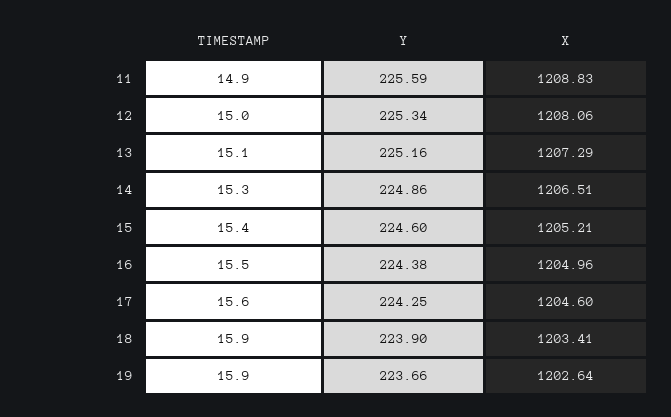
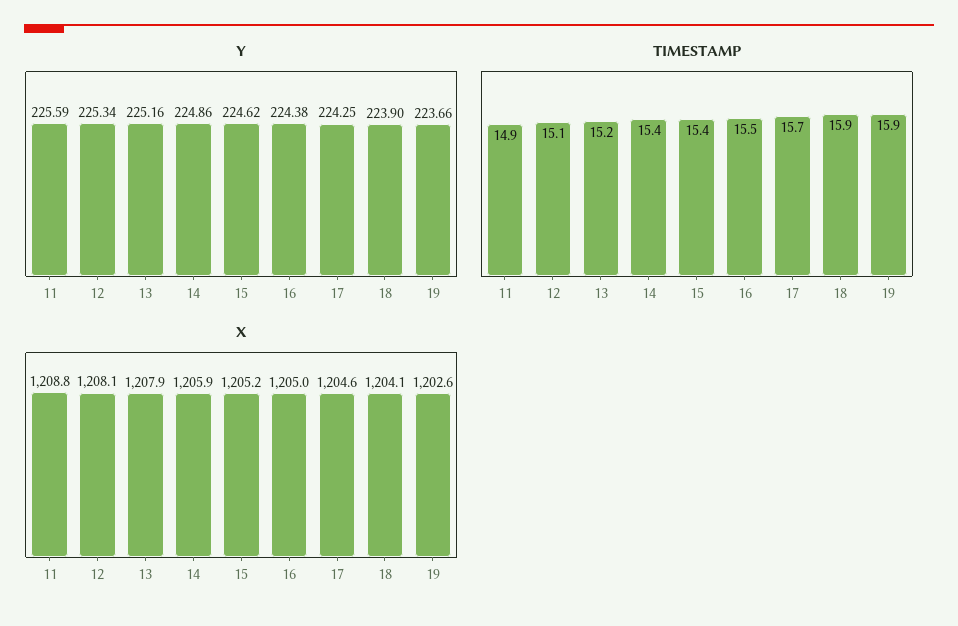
TIMESTAMP, 12: 15 -> 15.1
TIMESTAMP, 13: 15.1 -> 15.2
X, 13: 1207.29 -> 1207.9
TIMESTAMP, 14: 15.3 -> 15.4
X, 14: 1206.51 -> 1205.9
Y, 15: 224.6 -> 224.62
TIMESTAMP, 17: 15.6 -> 15.7
X, 18: 1203.41 -> 1204.1

